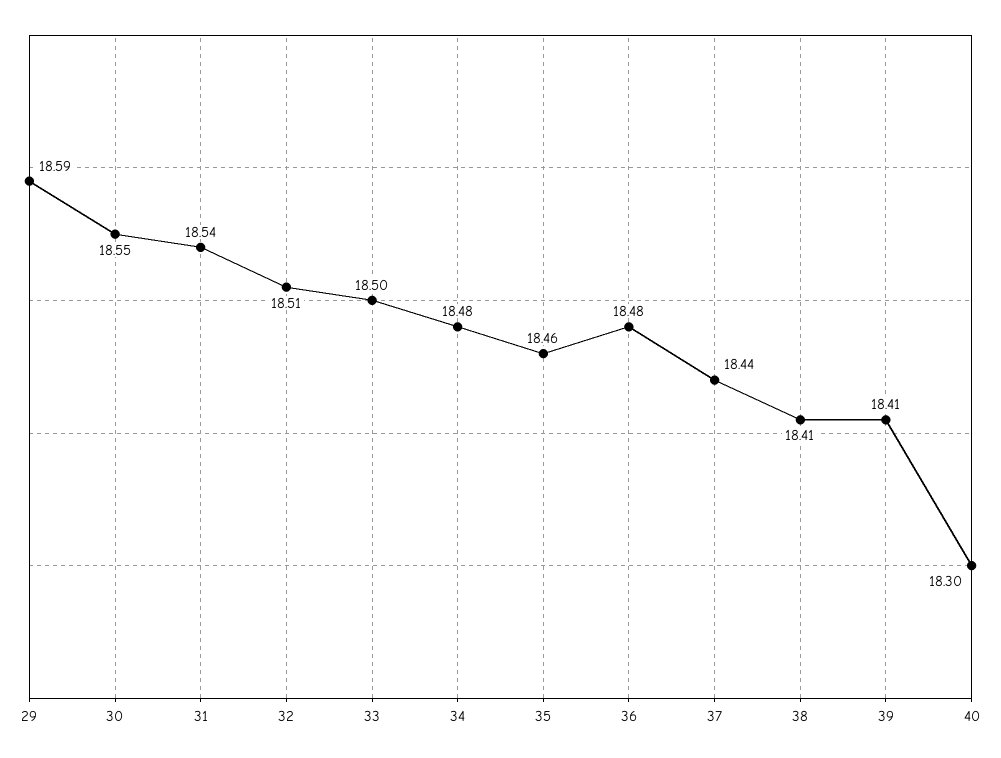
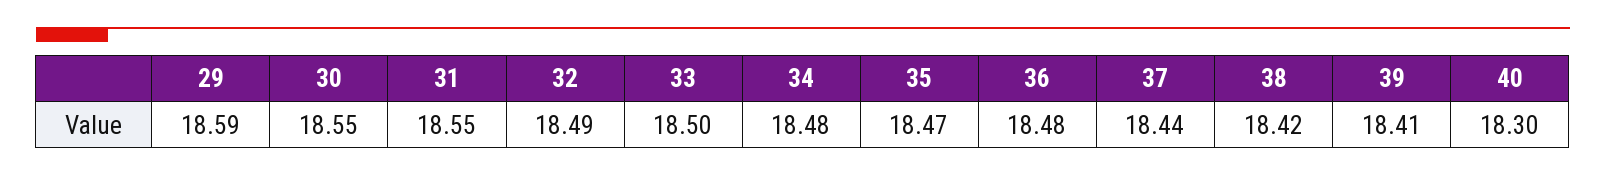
31: 18.54 -> 18.55
32: 18.51 -> 18.49
35: 18.46 -> 18.47
38: 18.41 -> 18.42

